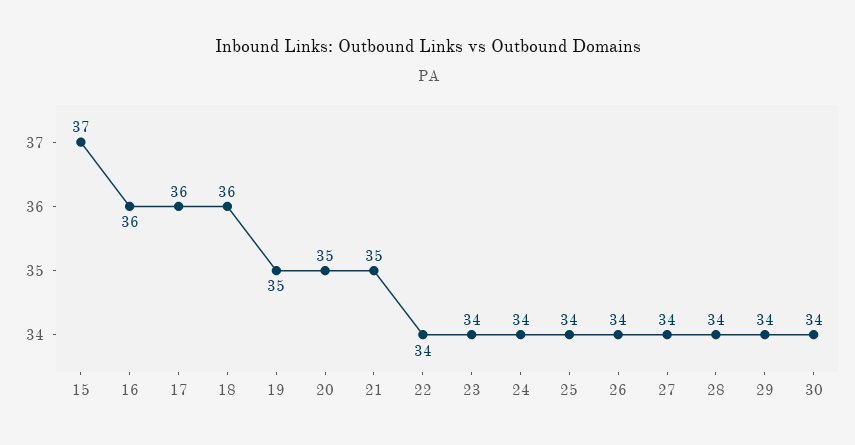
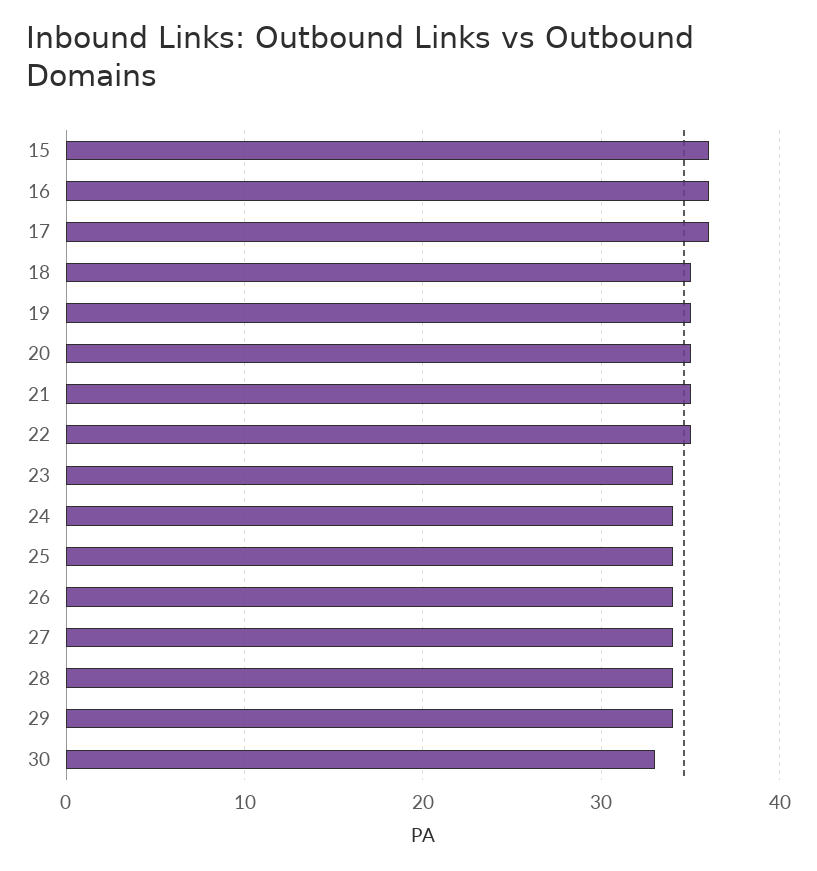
15: 37 -> 36
18: 36 -> 35
22: 34 -> 35
30: 34 -> 33

